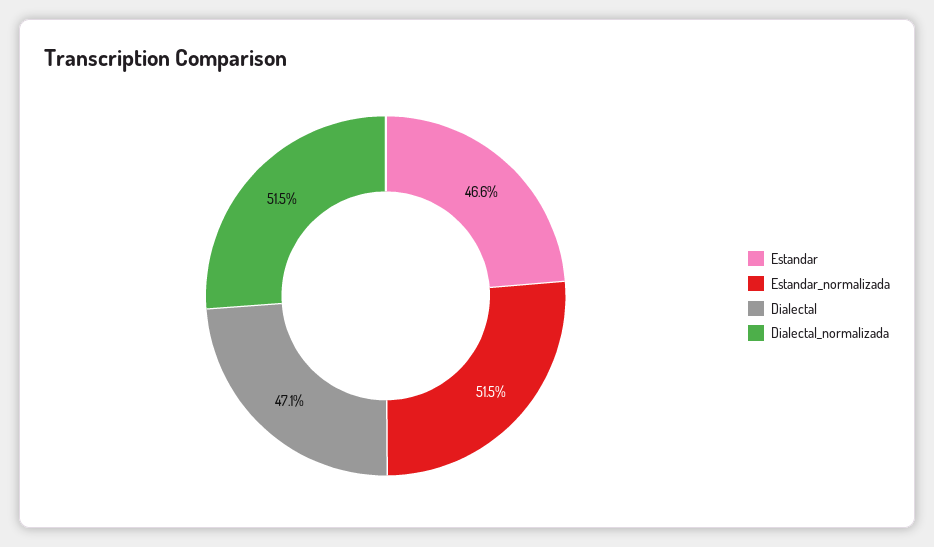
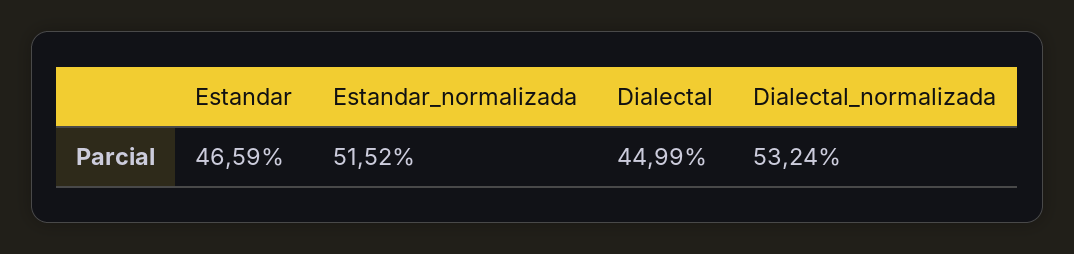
Dialectal: 47.1 -> 44.99
Dialectal_normalizada: 51.5 -> 53.24

